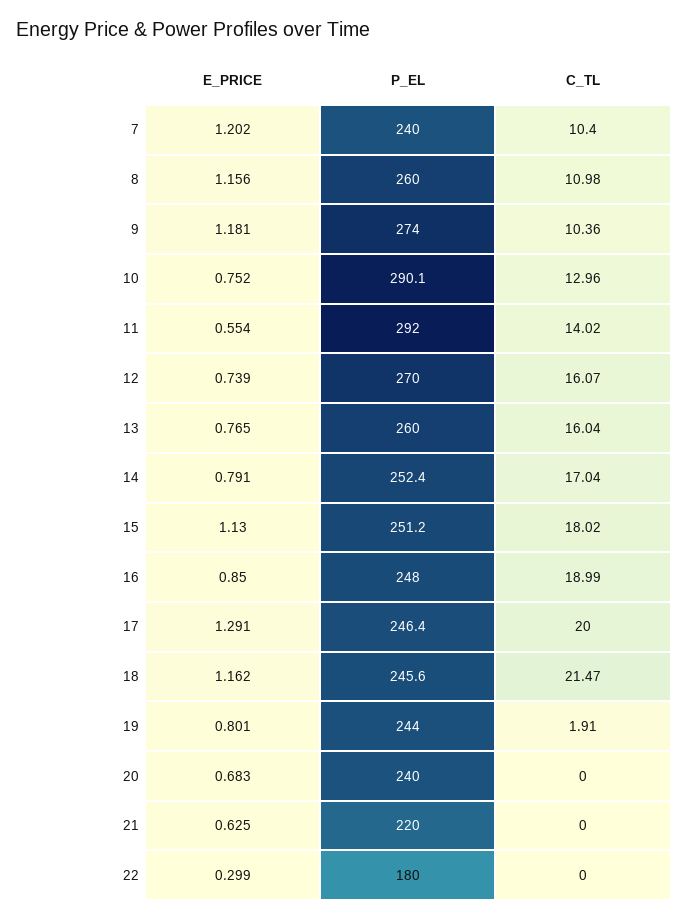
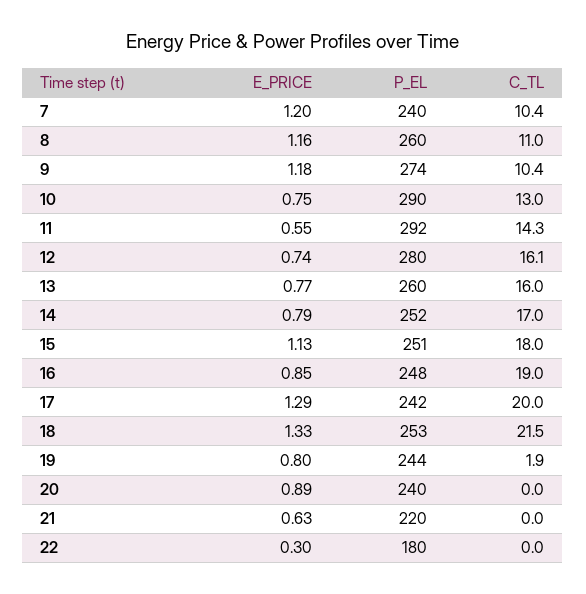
C_TL, 11: 14.02 -> 14.3
P_EL, 12: 270 -> 280
P_EL, 17: 246.4 -> 242
E_PRICE, 18: 1.162 -> 1.33
P_EL, 18: 245.6 -> 253
E_PRICE, 20: 0.683 -> 0.89

